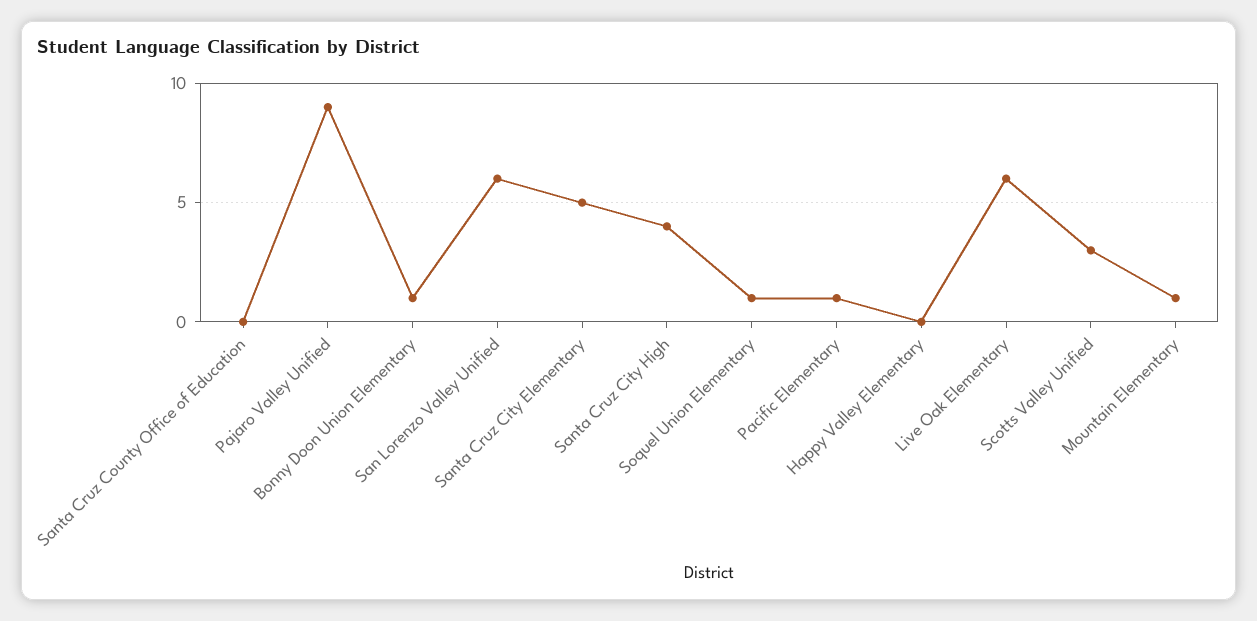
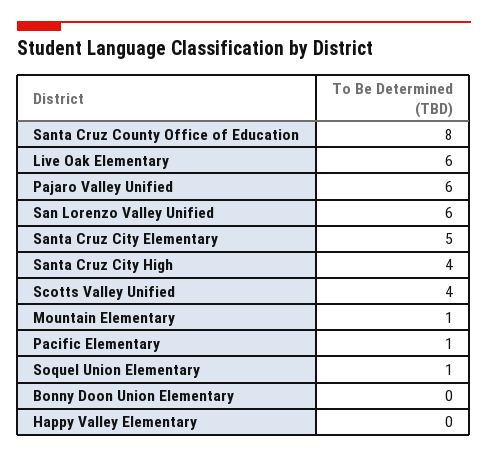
Santa Cruz County Office of Education: 0 -> 8
Pajaro Valley Unified: 9 -> 6
Bonny Doon Union Elementary: 1 -> 0
Scotts Valley Unified: 3 -> 4

